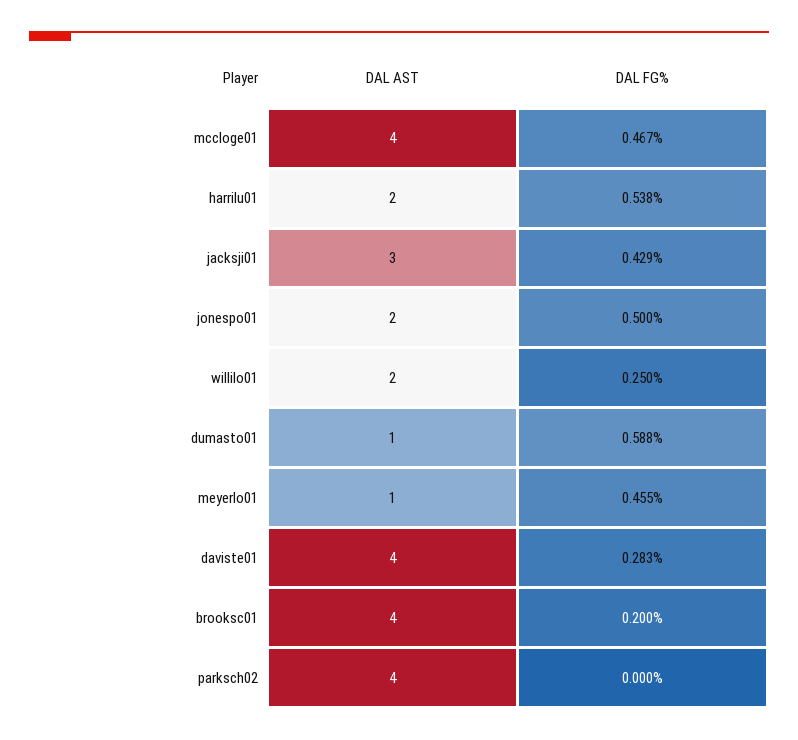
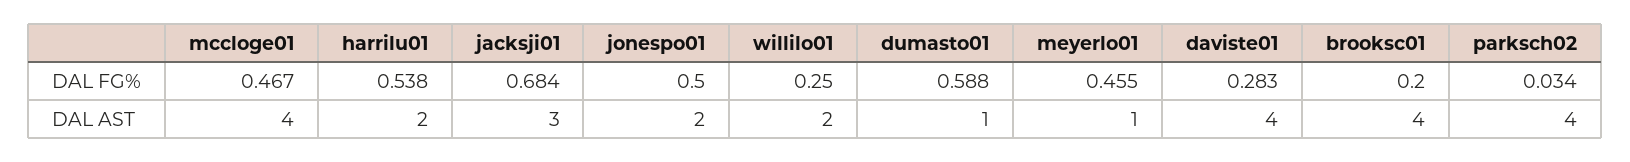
DAL FG%, jacksji01: 0.429 -> 0.684
DAL FG%, parksch02: 0 -> 0.034

